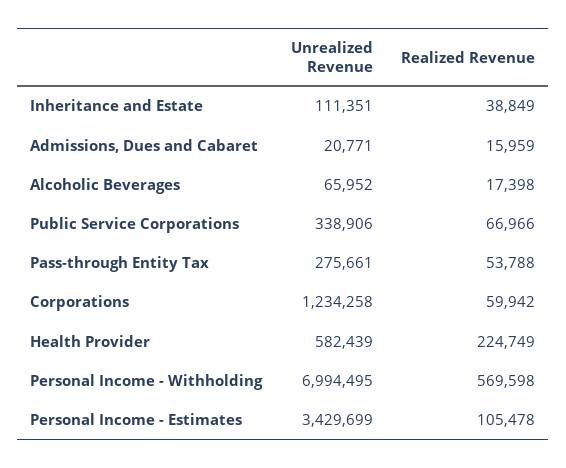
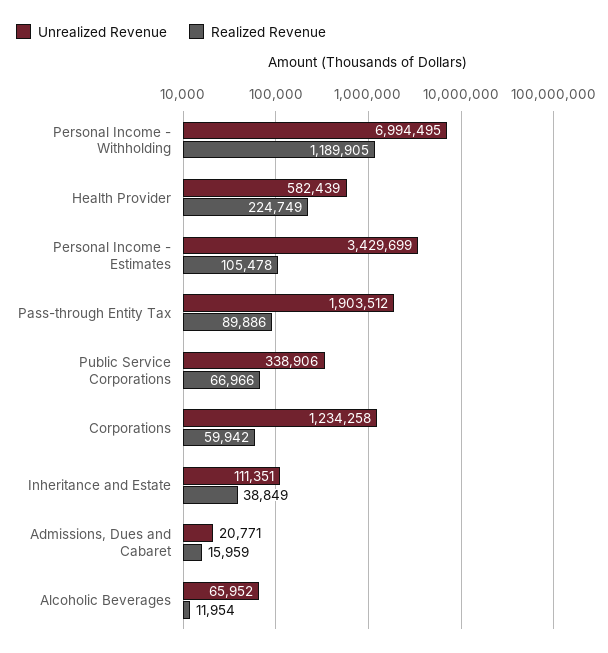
Realized Revenue, Alcoholic Beverages: 17398 -> 11954
Unrealized Revenue, Pass-through Entity Tax: 275661 -> 1903512
Realized Revenue, Pass-through Entity Tax: 53788 -> 89886
Realized Revenue, Personal Income - Withholding: 569598 -> 1189905

